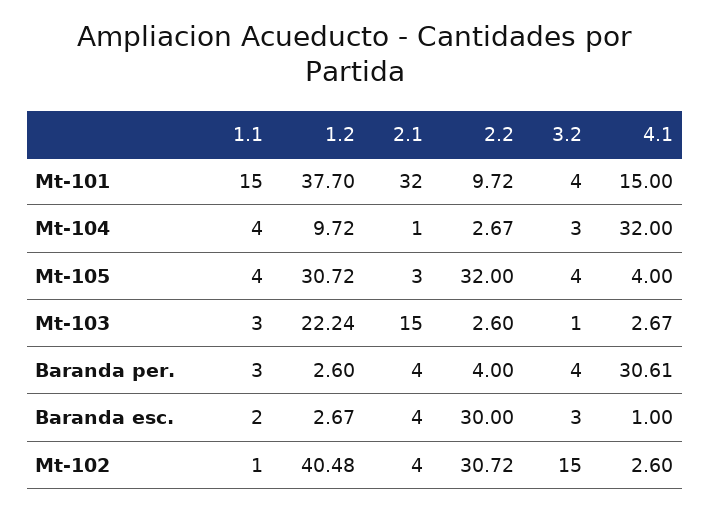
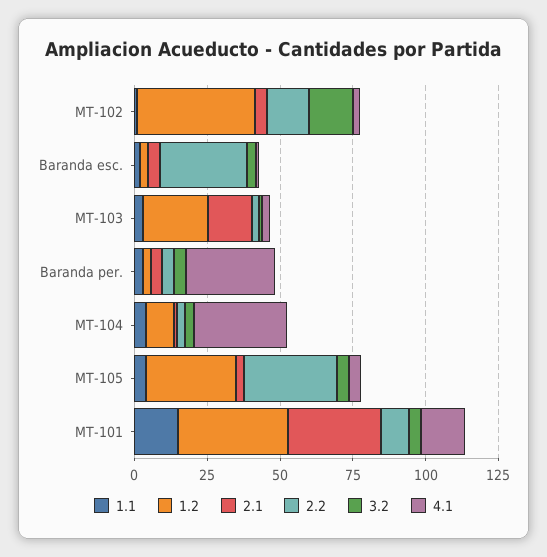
2.2, Mt-102: 30.72 -> 15

